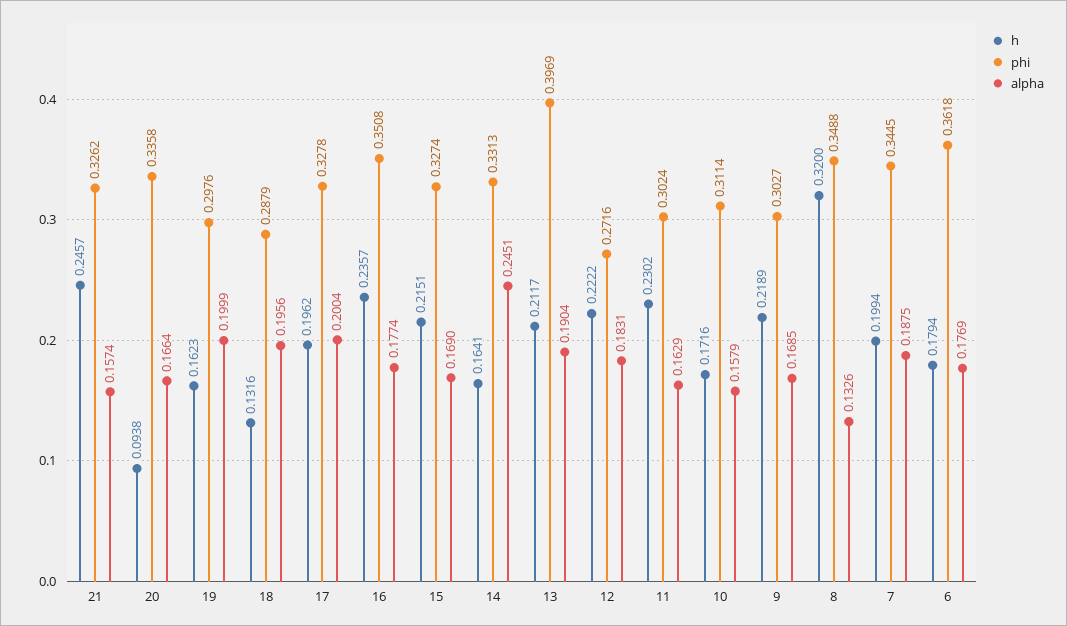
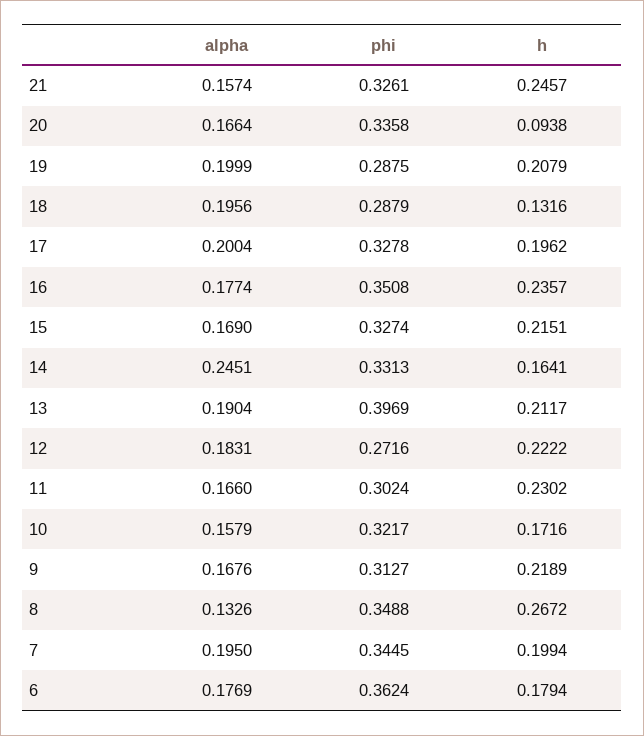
phi, 21: 0.3262 -> 0.3261
h, 19: 0.1623 -> 0.2079
phi, 19: 0.2976 -> 0.2875
alpha, 11: 0.1629 -> 0.166
phi, 10: 0.3114 -> 0.3217
phi, 9: 0.3027 -> 0.3127
alpha, 9: 0.1685 -> 0.1676
h, 8: 0.32 -> 0.2672
alpha, 7: 0.1875 -> 0.195
phi, 6: 0.3618 -> 0.3624

